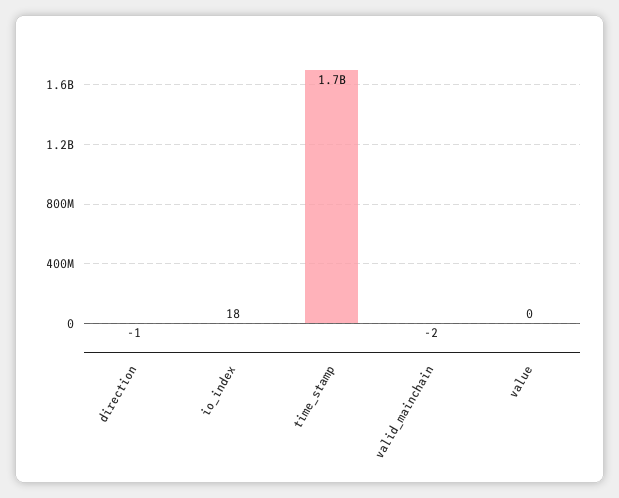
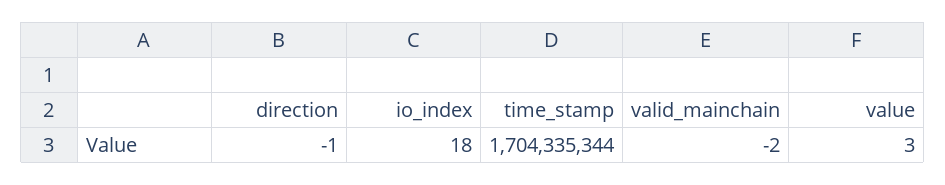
value: 0 -> 3

